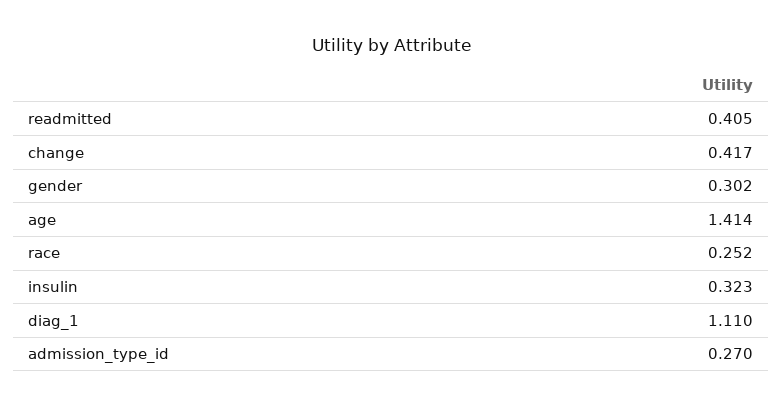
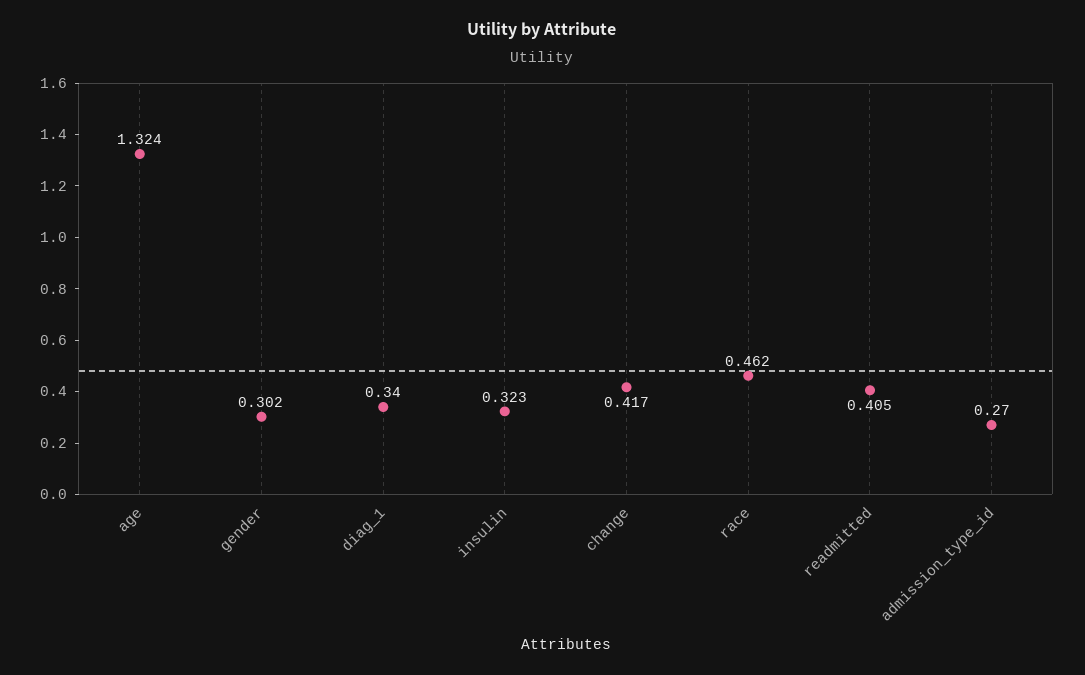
age: 1.414 -> 1.324
race: 0.252 -> 0.462
diag_1: 1.11 -> 0.34

